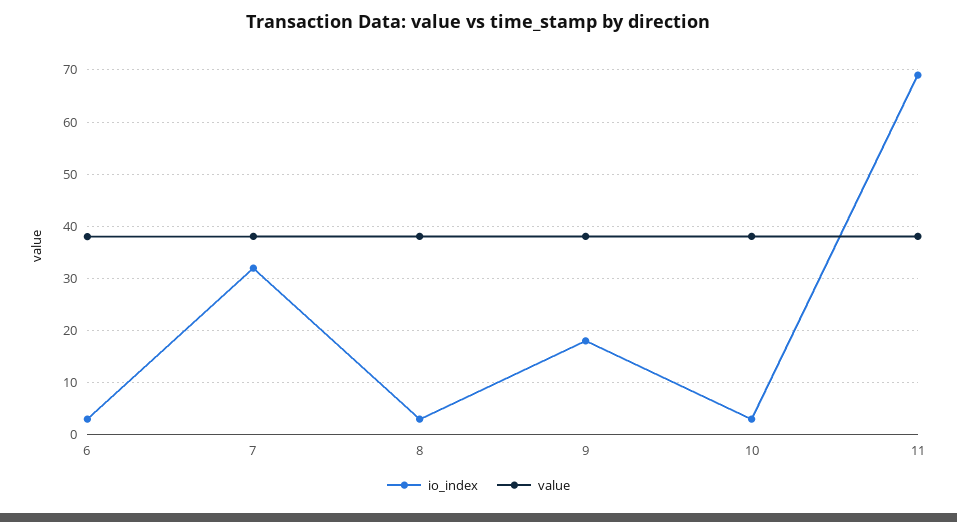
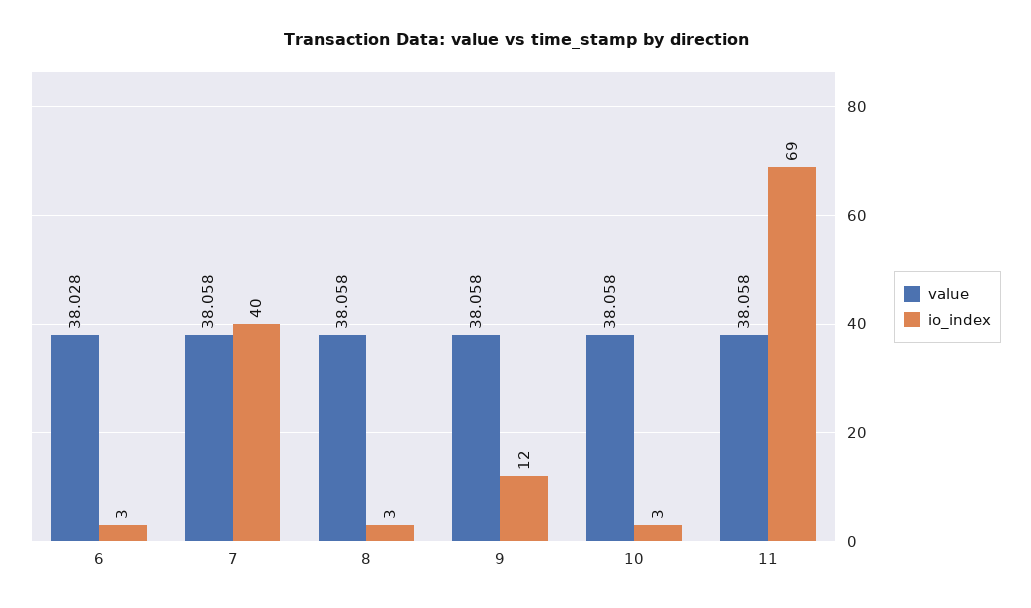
io_index, 7: 32 -> 40
io_index, 9: 18 -> 12

